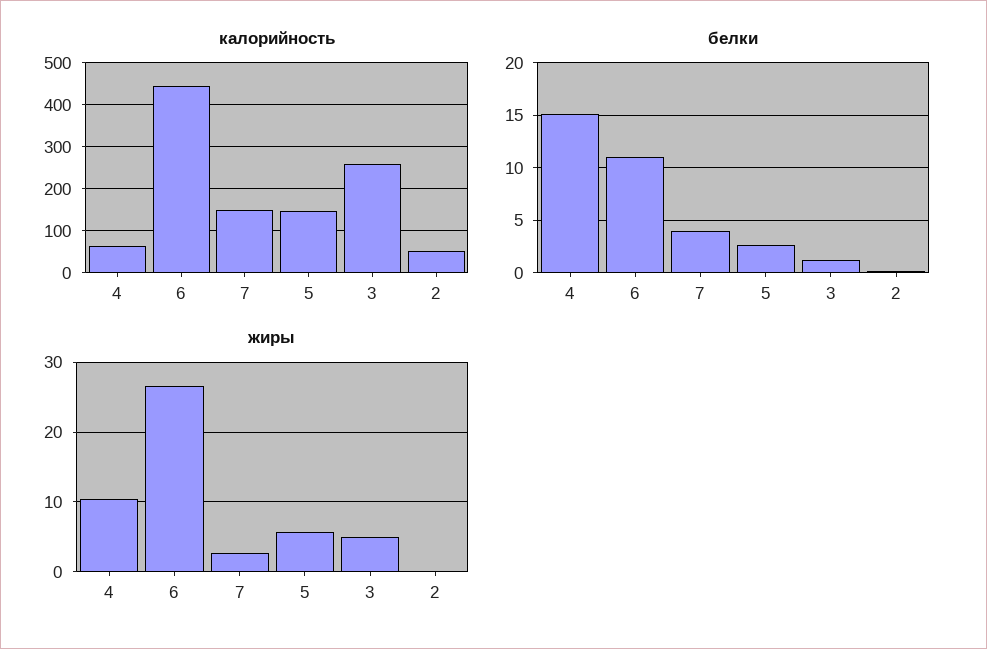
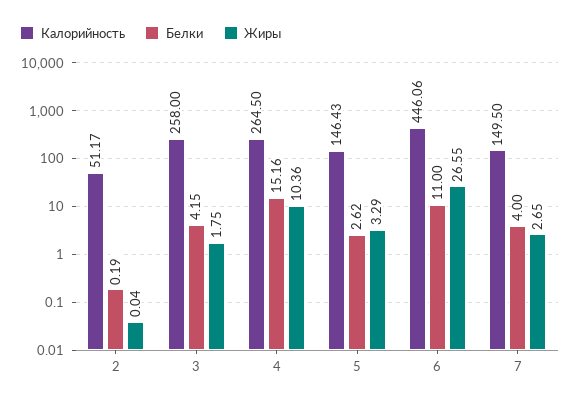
калорийность, 4: 60 -> 264.5
белки, 3: 1 -> 4.15
жиры, 5: 6 -> 3.29
жиры, 3: 5 -> 1.75

